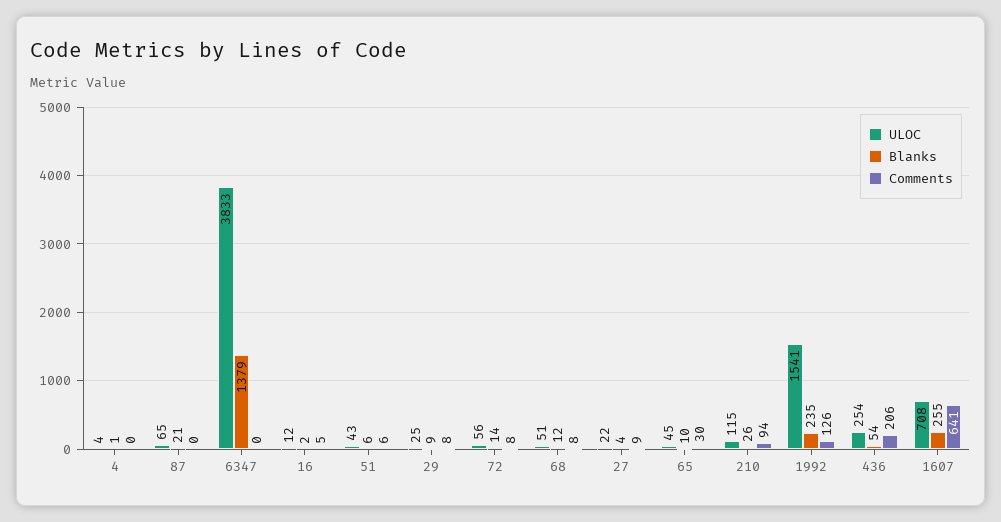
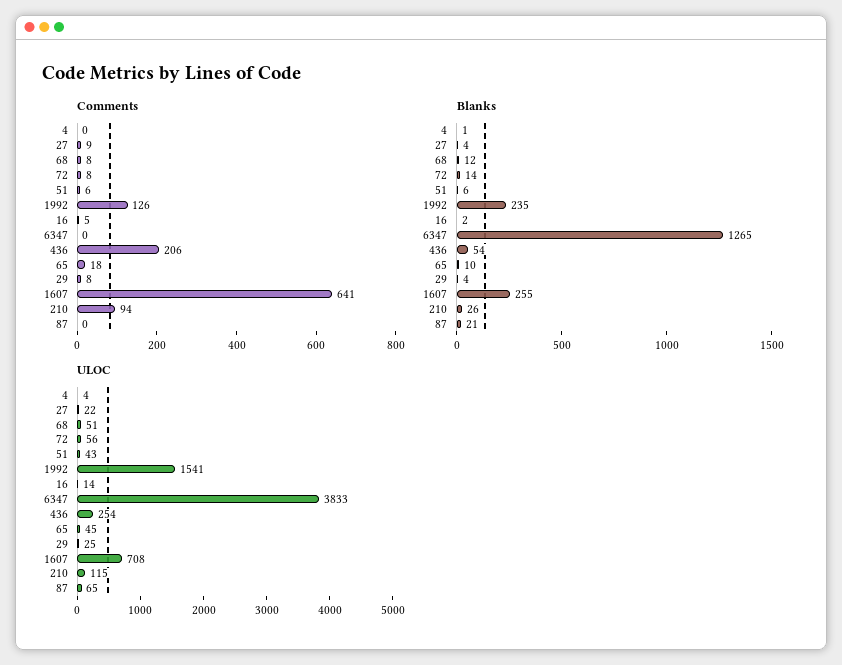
Blanks, 6347: 1379 -> 1265
ULOC, 16: 12 -> 14
Blanks, 29: 9 -> 4
Comments, 65: 30 -> 18

